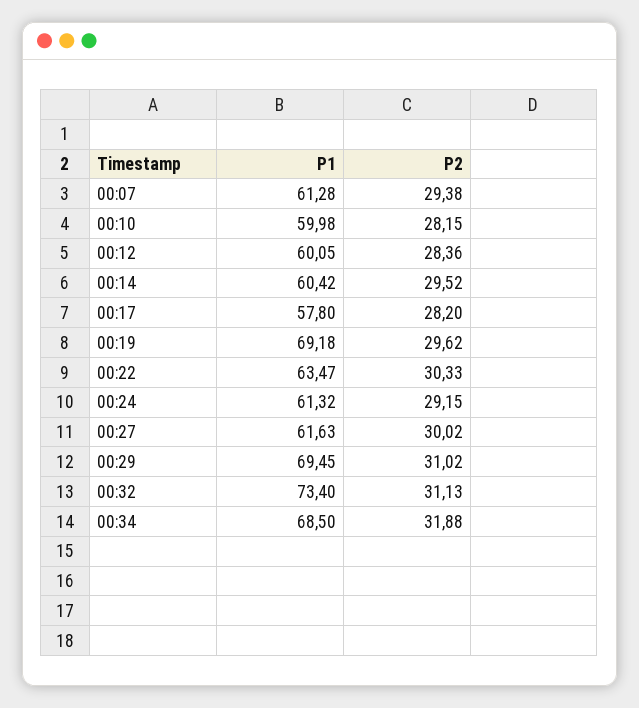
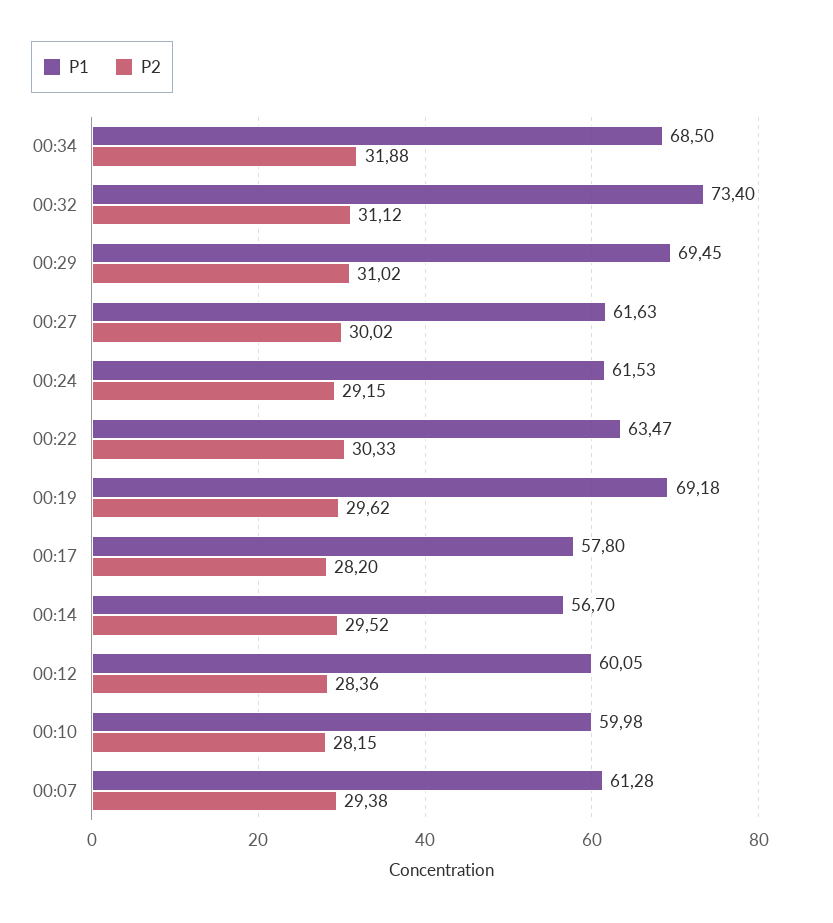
P1, 00:14: 60.42 -> 56.7
P1, 00:24: 61.32 -> 61.53
P2, 00:32: 31.13 -> 31.12

